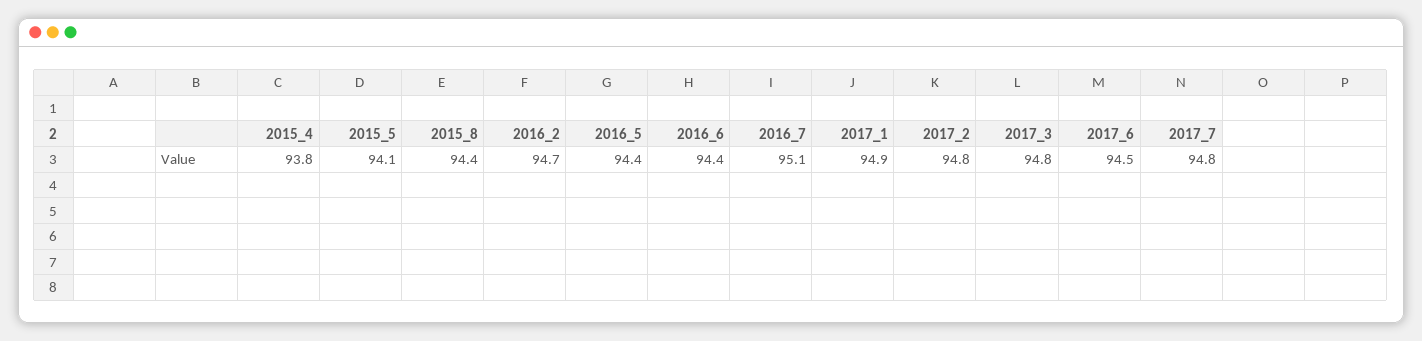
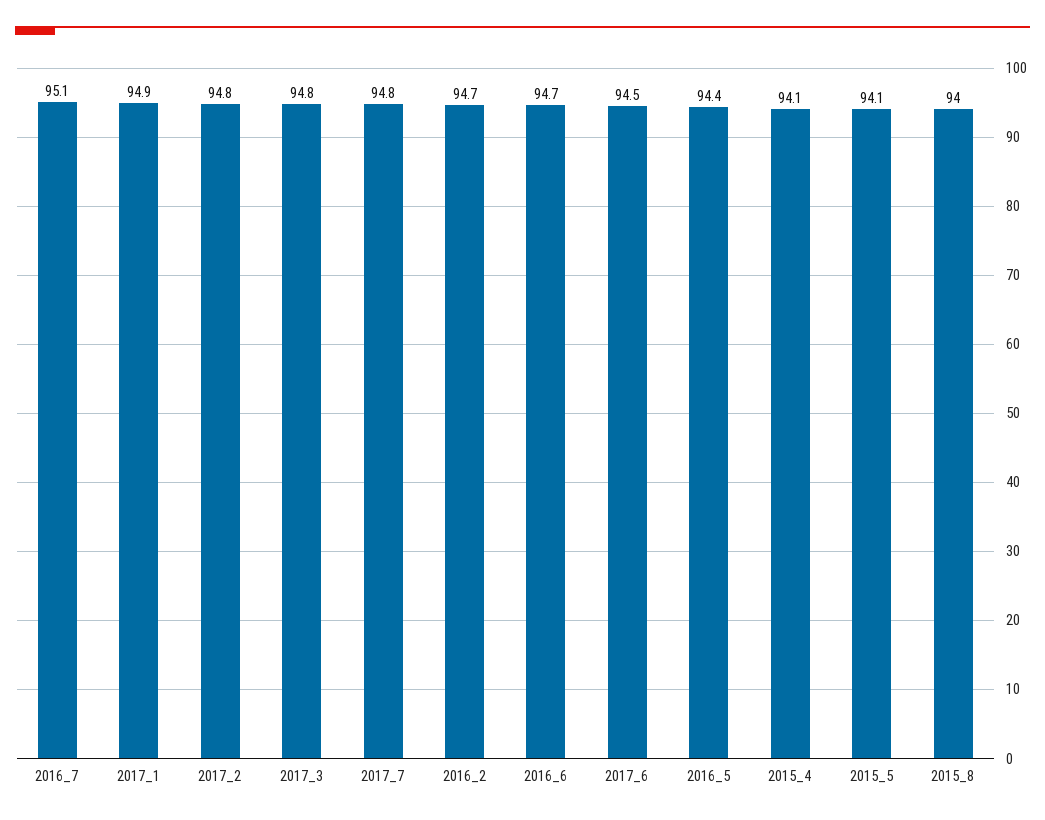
2015_4: 93.8 -> 94.1
2015_8: 94.4 -> 94
2016_6: 94.4 -> 94.7

